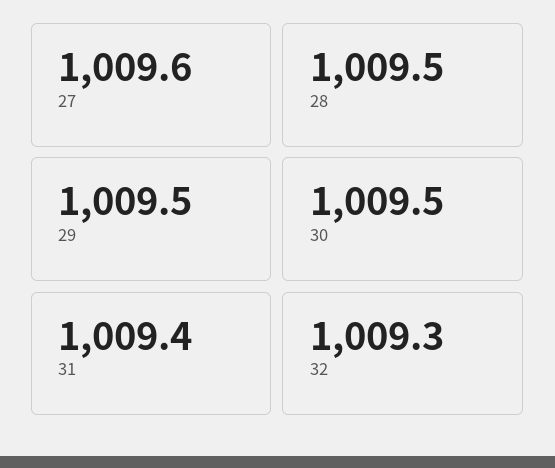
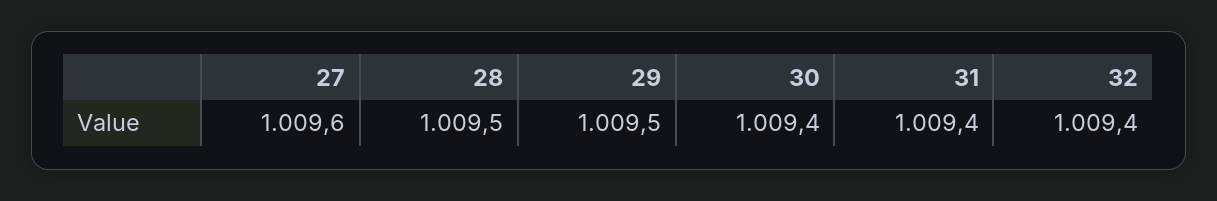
30: 1009.5 -> 1009.4
32: 1009.3 -> 1009.4

